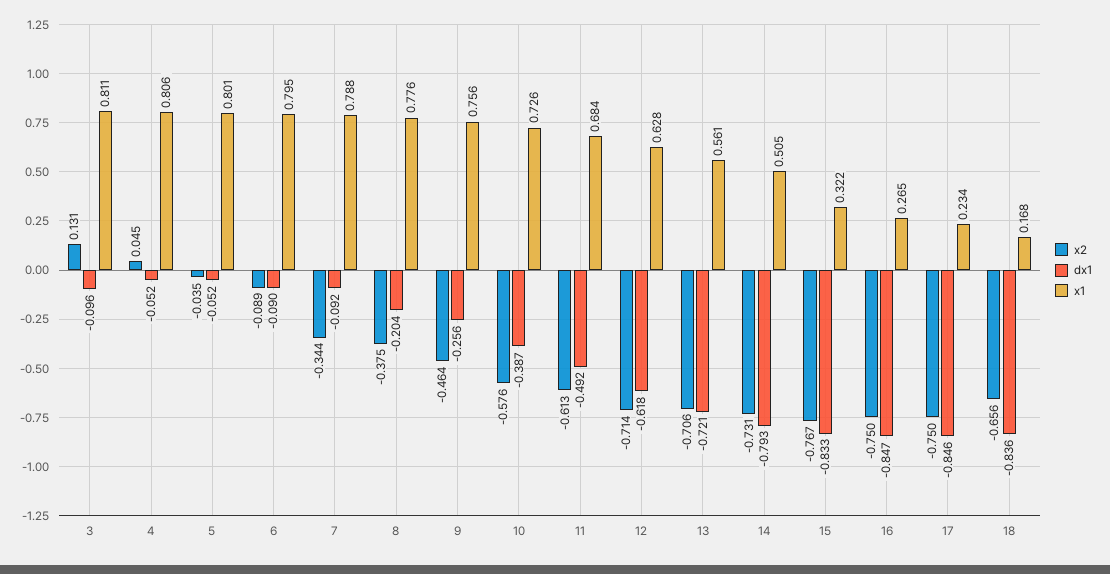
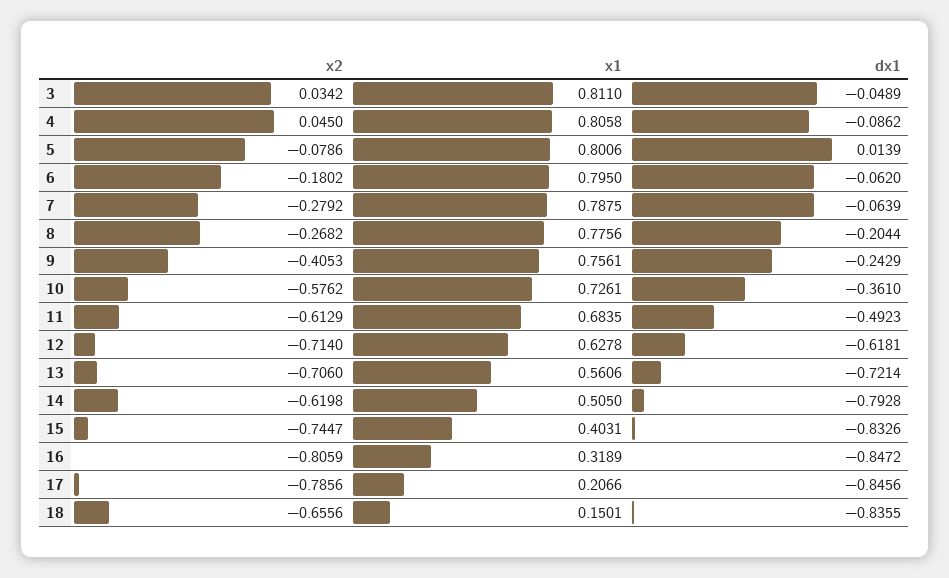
x2, 3: 0.131 -> 0.0342
dx1, 3: -0.096 -> -0.0489
dx1, 4: -0.052 -> -0.0862
x2, 5: -0.035 -> -0.0786
dx1, 5: -0.052 -> 0.0139
x2, 6: -0.089 -> -0.1802
dx1, 6: -0.09 -> -0.062
x2, 7: -0.344 -> -0.2792
dx1, 7: -0.092 -> -0.0639
x2, 8: -0.375 -> -0.2682
x2, 9: -0.464 -> -0.4053
dx1, 9: -0.256 -> -0.2429
dx1, 10: -0.387 -> -0.361
x2, 14: -0.731 -> -0.6198
x2, 15: -0.767 -> -0.7447
x1, 15: 0.322 -> 0.4031
x2, 16: -0.75 -> -0.8059
x1, 16: 0.265 -> 0.3189
x2, 17: -0.75 -> -0.7856
x1, 17: 0.234 -> 0.2066
x1, 18: 0.168 -> 0.1501

